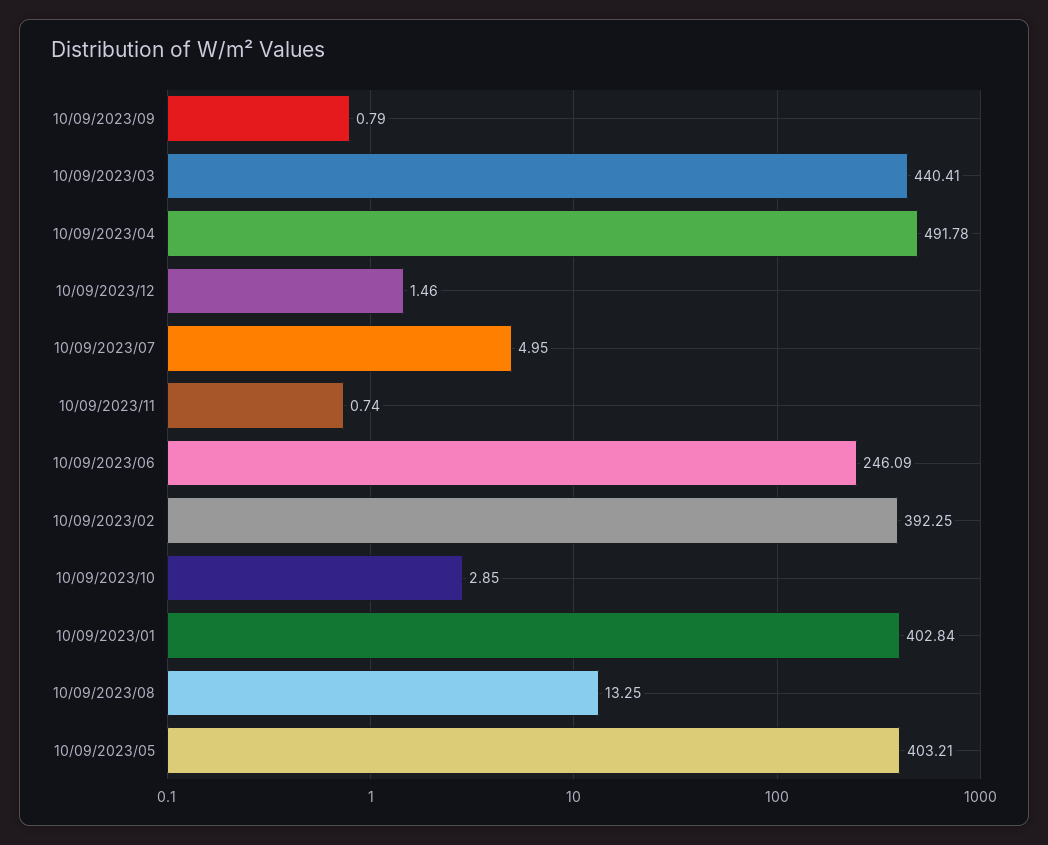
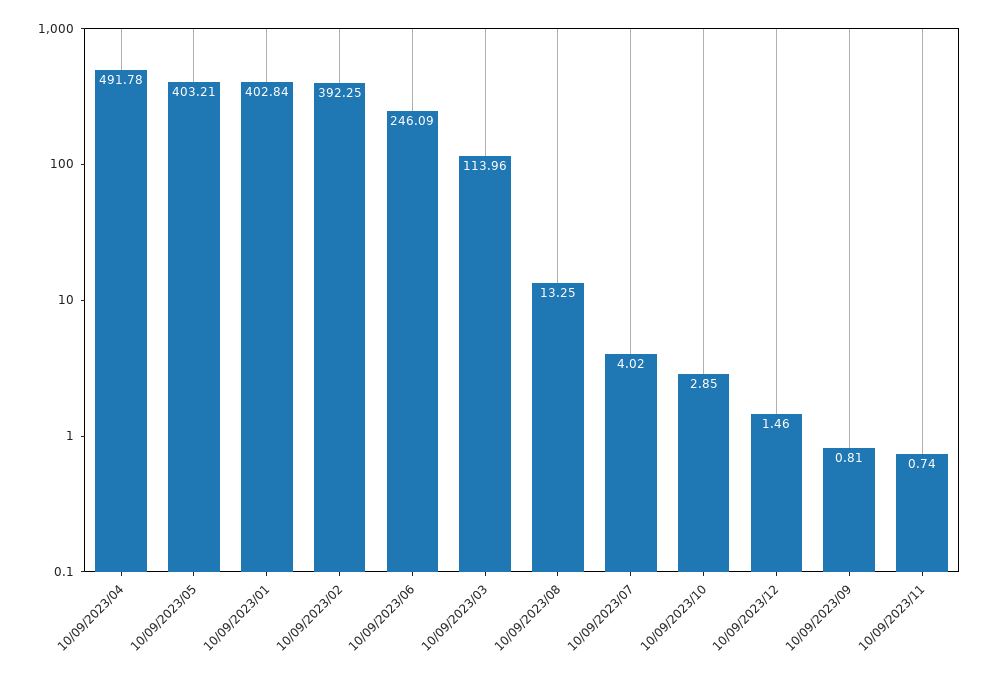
10/09/2023/09: 0.79 -> 0.81
10/09/2023/03: 440.41 -> 113.96
10/09/2023/07: 4.95 -> 4.02

